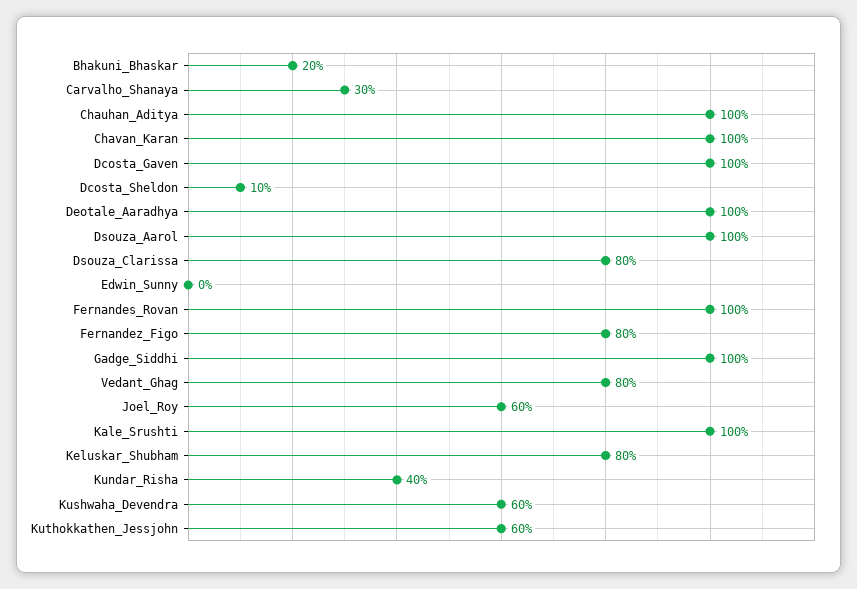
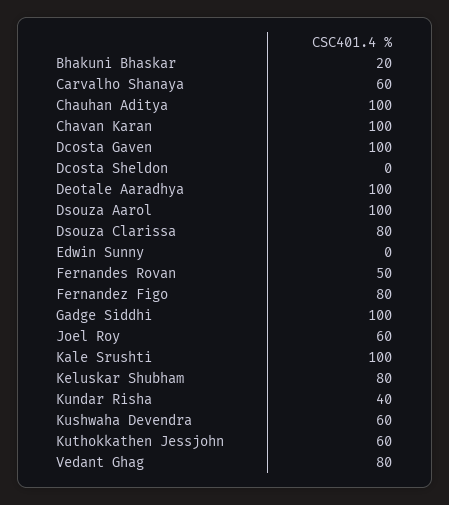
Carvalho_Shanaya: 30 -> 60
Dcosta_Sheldon: 10 -> 0
Fernandes_Rovan: 100 -> 50

